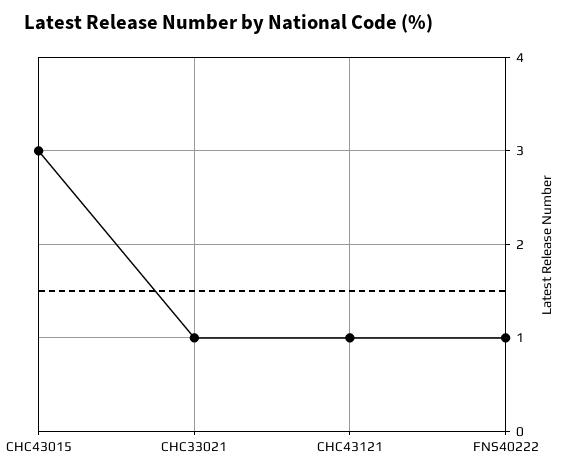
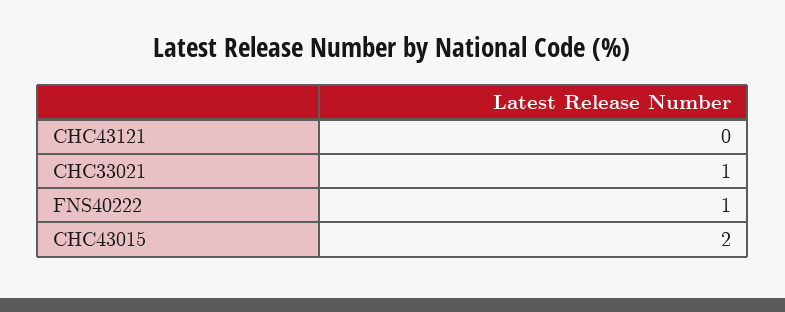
CHC43015: 3 -> 2
CHC43121: 1 -> 0

